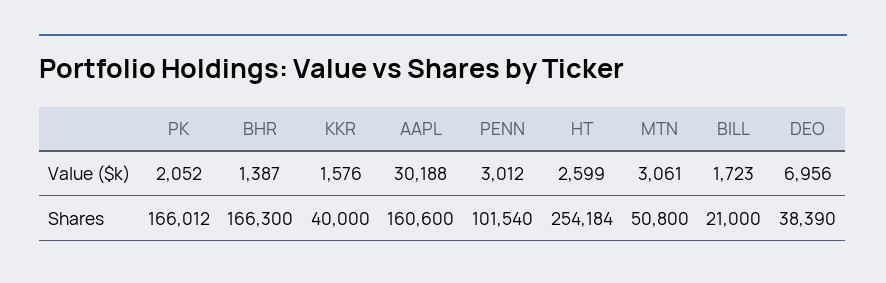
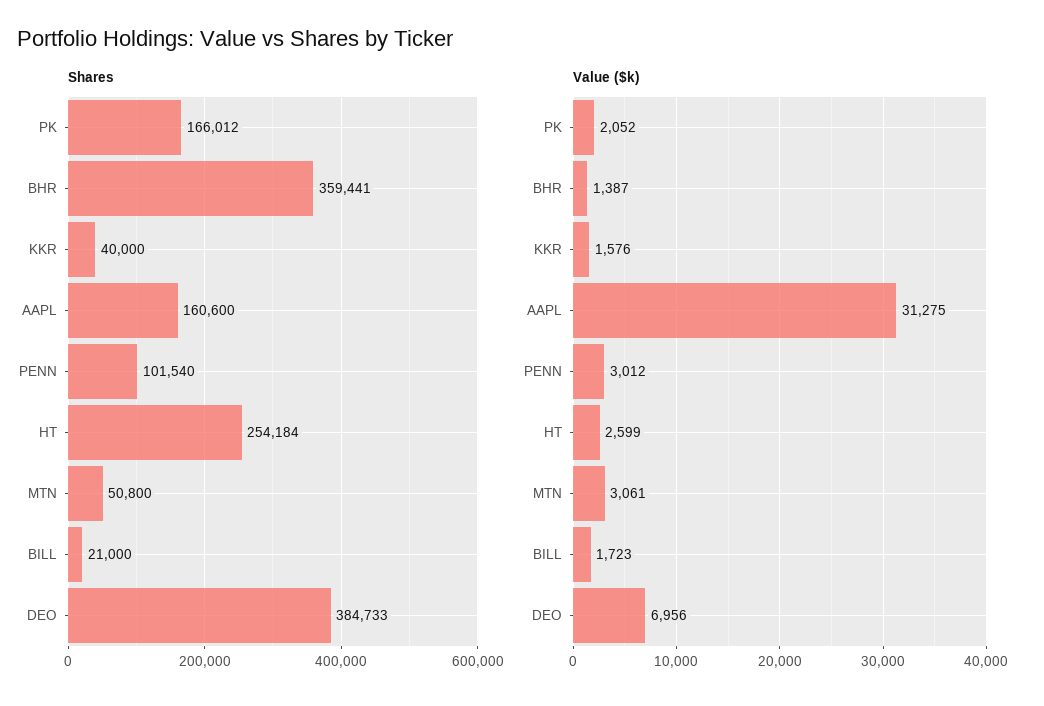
Value ($k), AAPL: 30188 -> 31275
Shares, BHR: 166300 -> 359441
Shares, DEO: 38390 -> 384733

